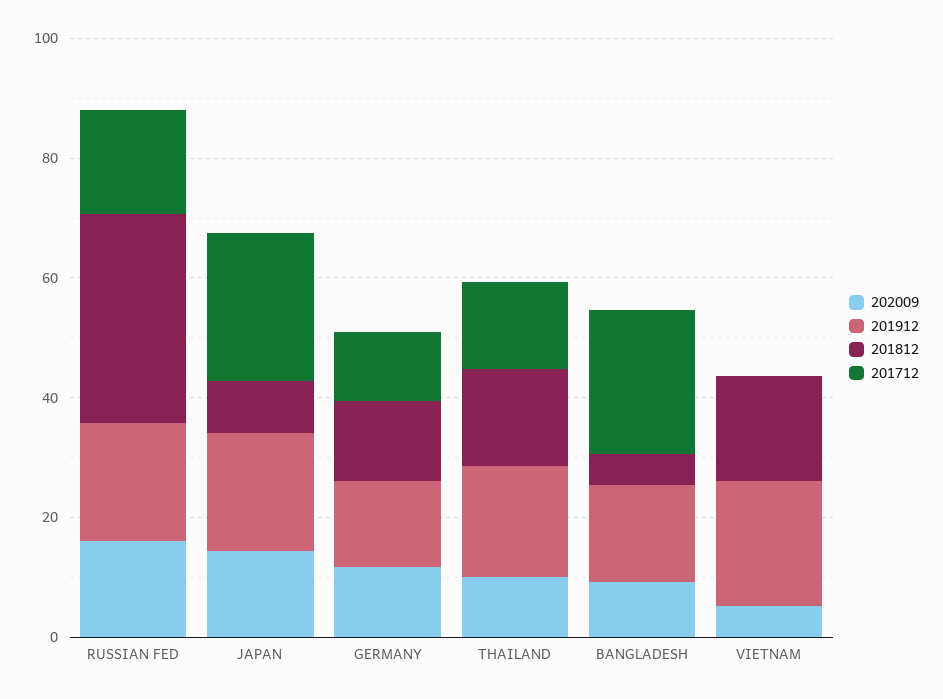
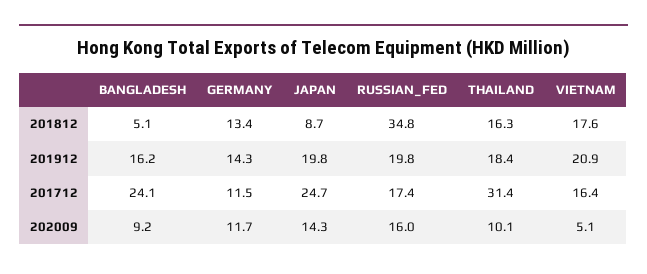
201712, THAILAND: 15 -> 31.4
201712, VIETNAM: 0 -> 16.4

